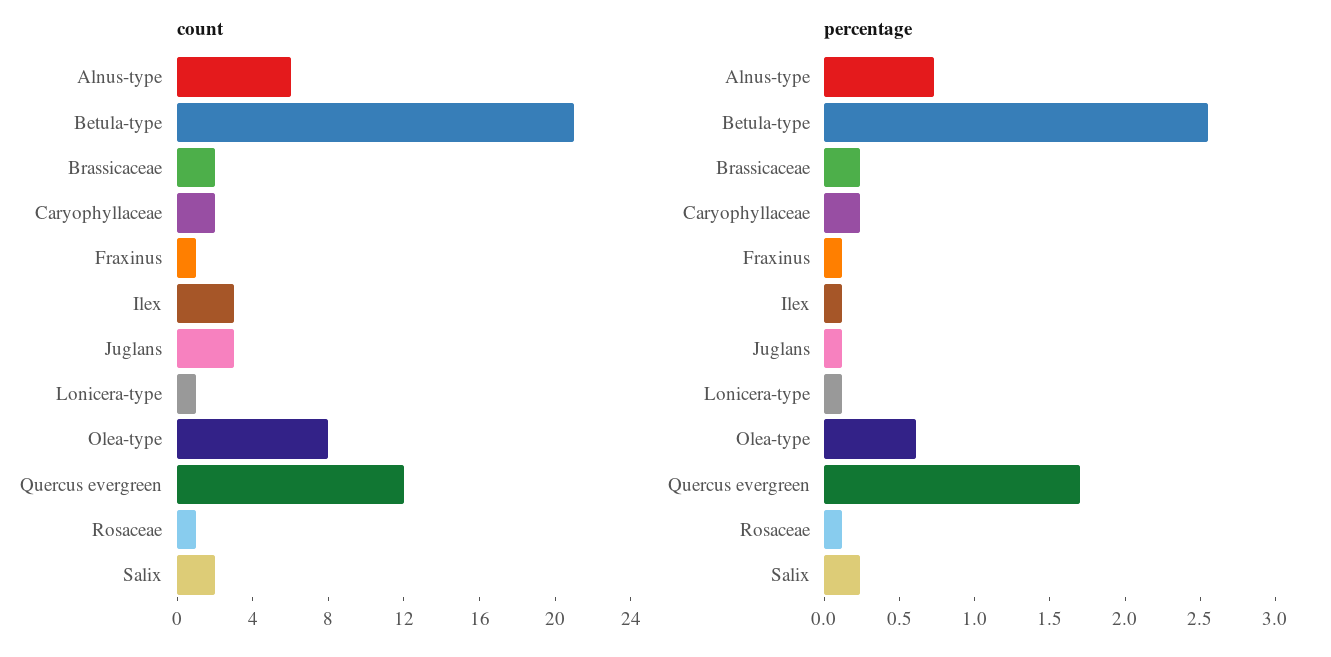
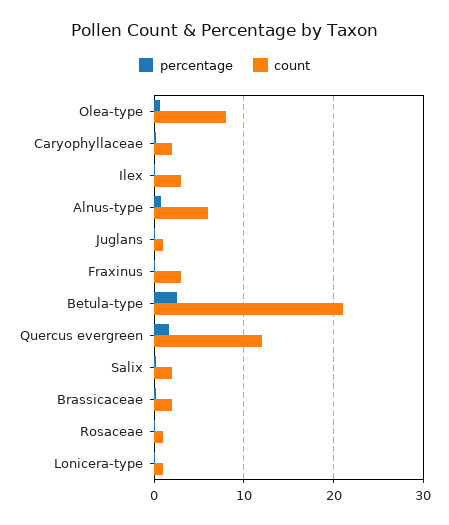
count, Fraxinus: 1 -> 3
count, Juglans: 3 -> 1

